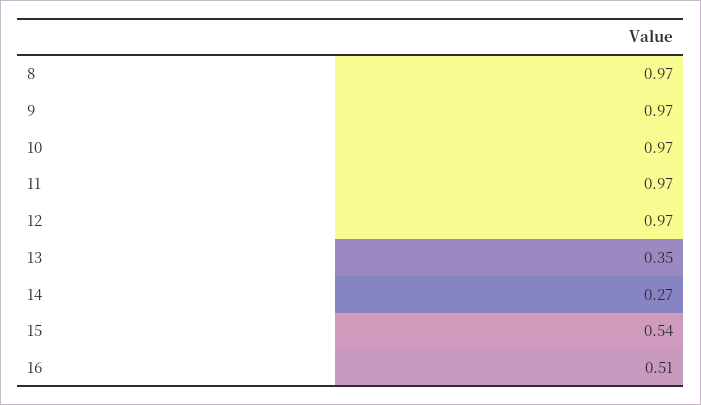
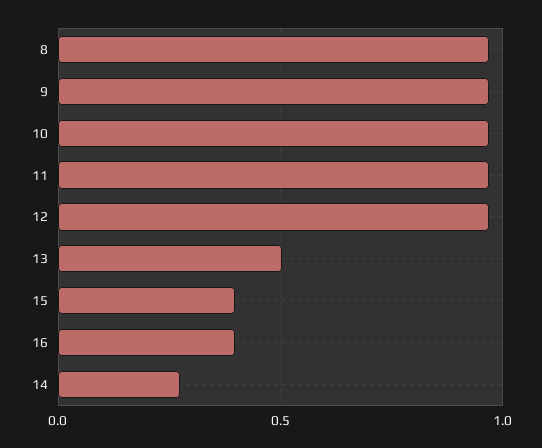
13: 0.35 -> 0.5
15: 0.54 -> 0.4
16: 0.51 -> 0.4

